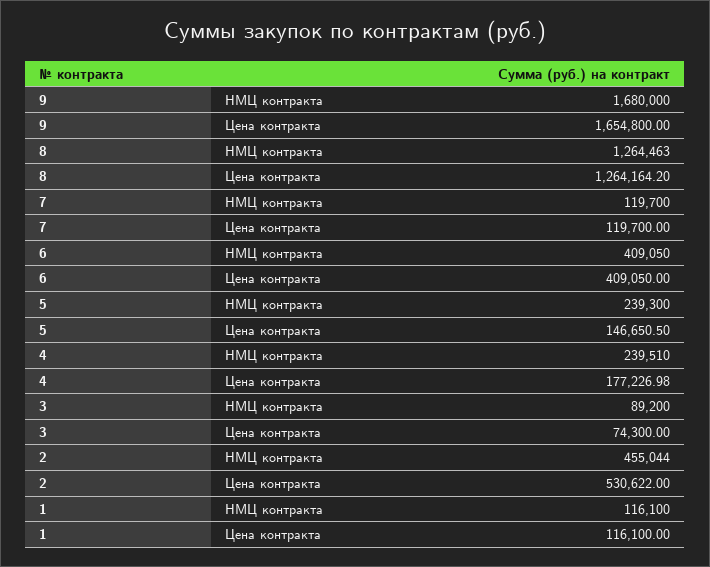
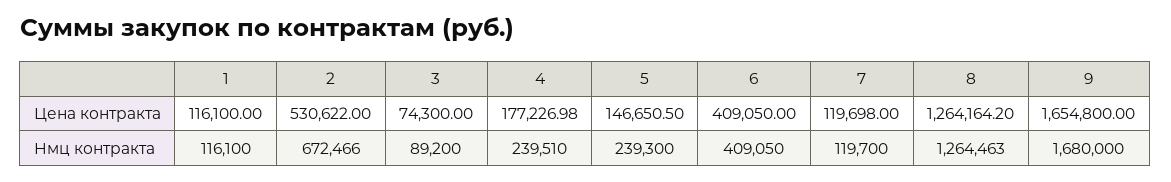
7, Цена контракта: 119700 -> 119698
2, НМЦ контракта: 455044 -> 672466

